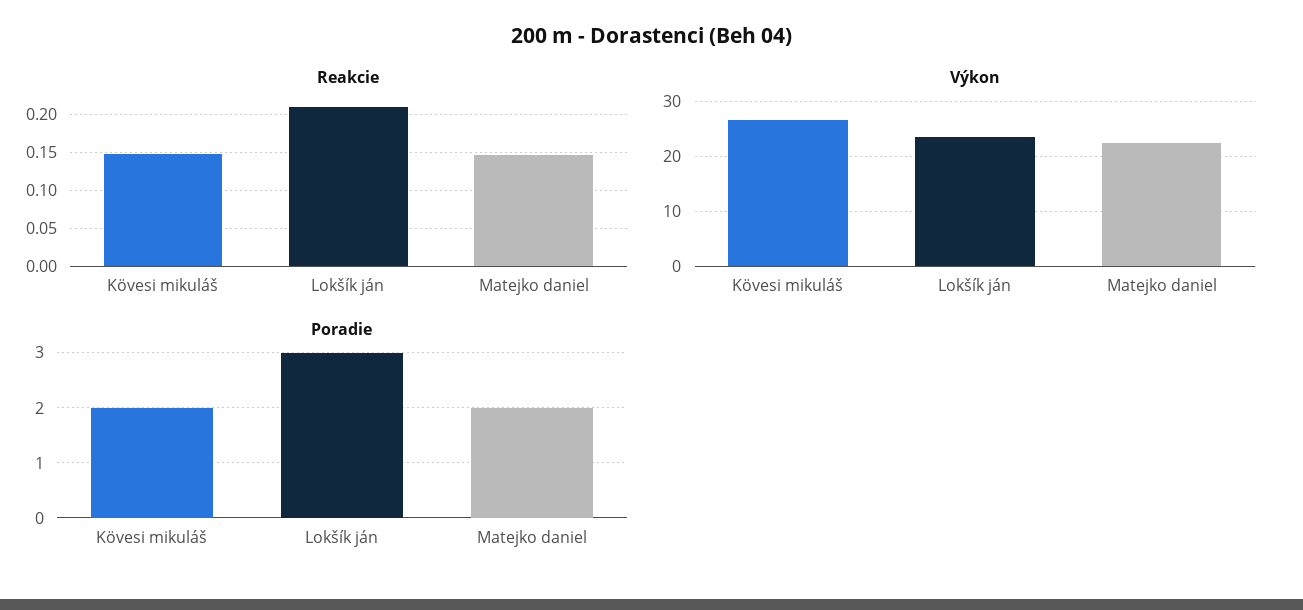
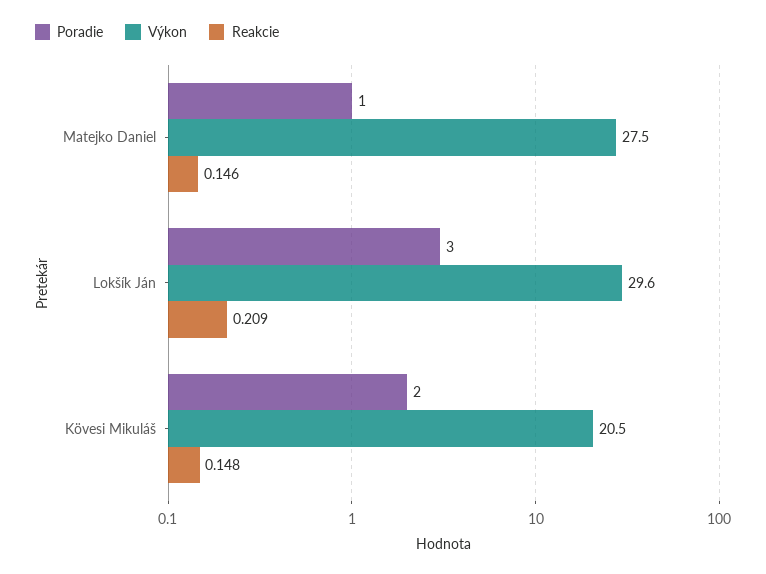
Výkon, Kövesi mikuláš: 26 -> 20.5
Výkon, Lokšík ján: 24 -> 29.6
Výkon, Matejko daniel: 22 -> 27.5
Poradie, Matejko daniel: 2 -> 1

